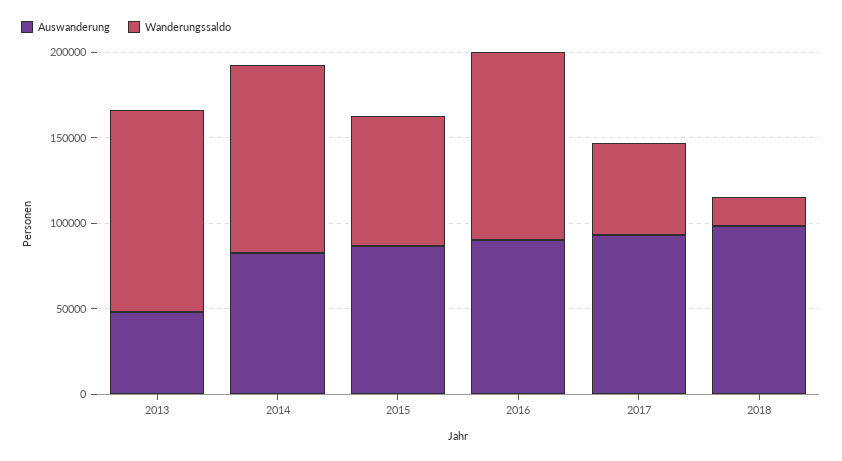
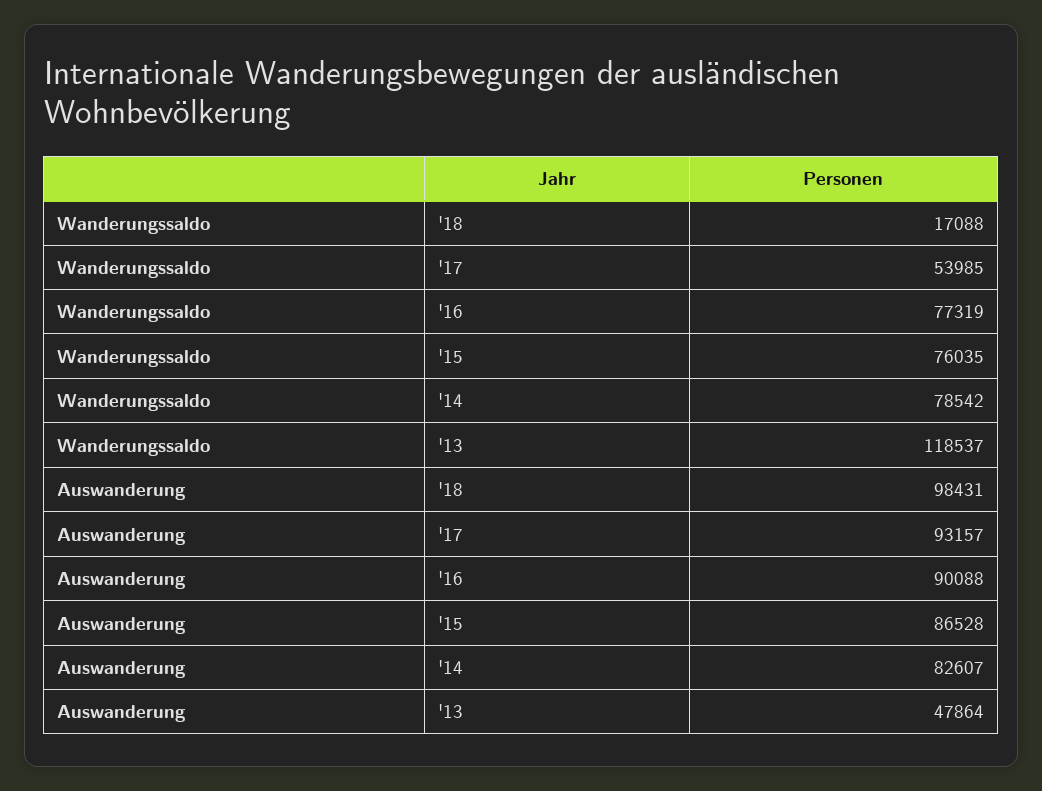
Wanderungssaldo, 2014: 110000 -> 78542
Wanderungssaldo, 2016: 110000 -> 77319

